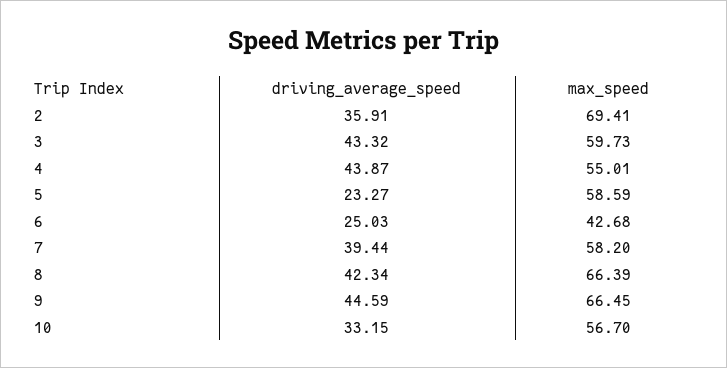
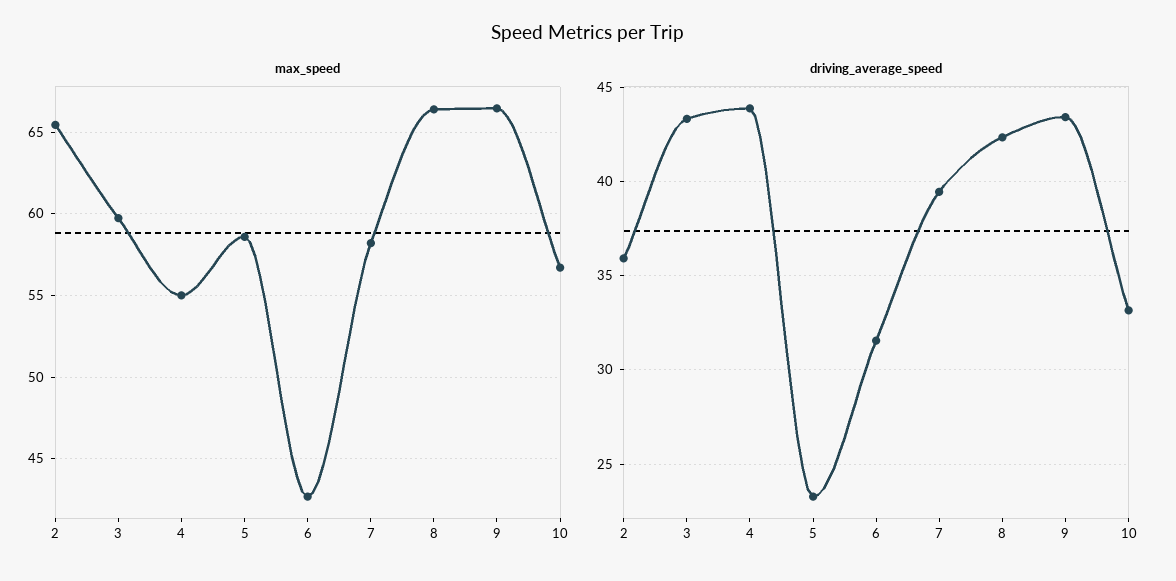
max_speed, 2: 69.41 -> 65.5
driving_average_speed, 6: 25.03 -> 31.5
driving_average_speed, 9: 44.59 -> 43.5

